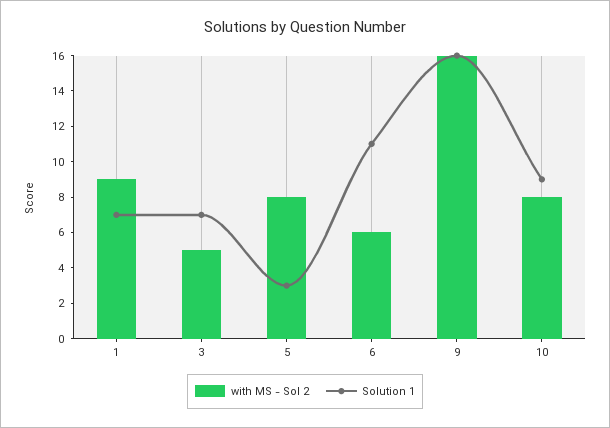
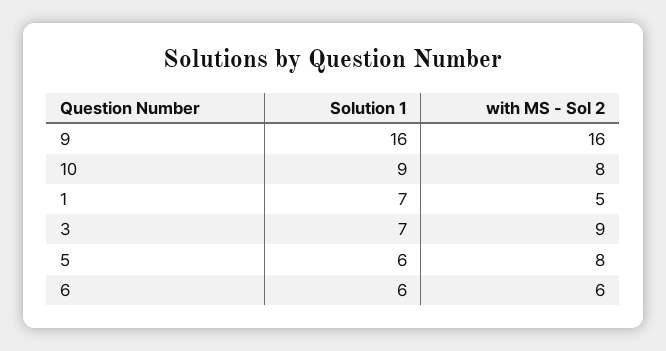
with MS - Sol 2, 1: 9 -> 5
with MS - Sol 2, 3: 5 -> 9
Solution 1, 5: 3 -> 6
Solution 1, 6: 11 -> 6

